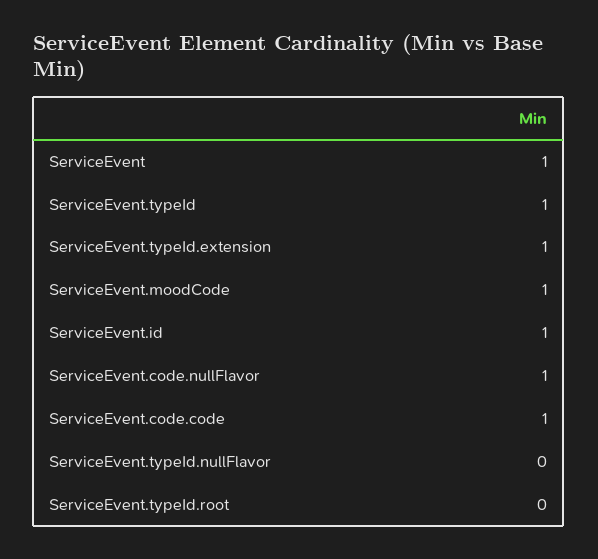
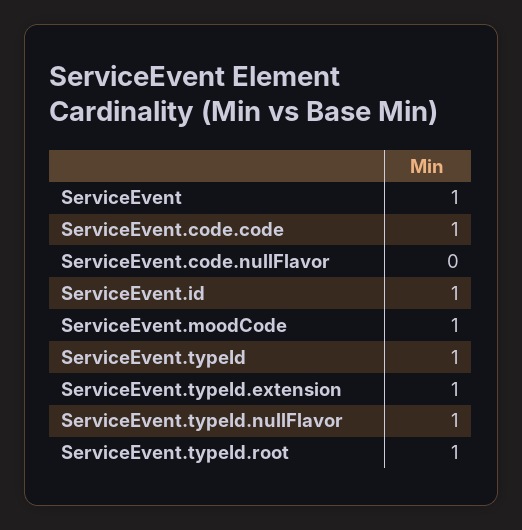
ServiceEvent.code.nullFlavor: 1 -> 0
ServiceEvent.typeId.nullFlavor: 0 -> 1
ServiceEvent.typeId.root: 0 -> 1

